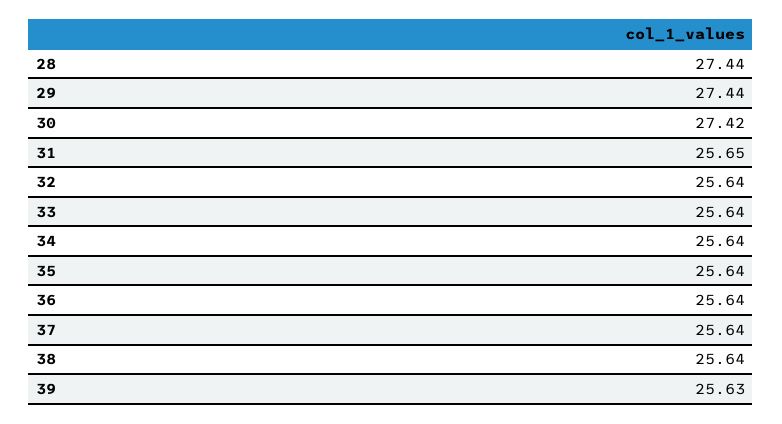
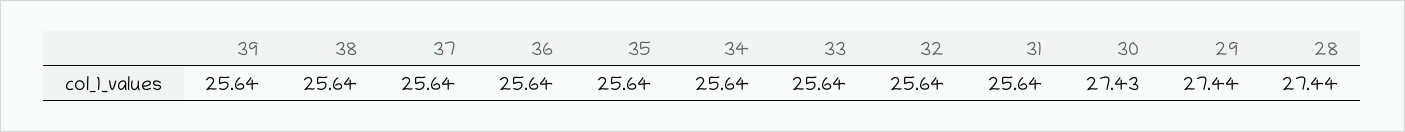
30: 27.42 -> 27.43
31: 25.65 -> 25.64
39: 25.63 -> 25.64

